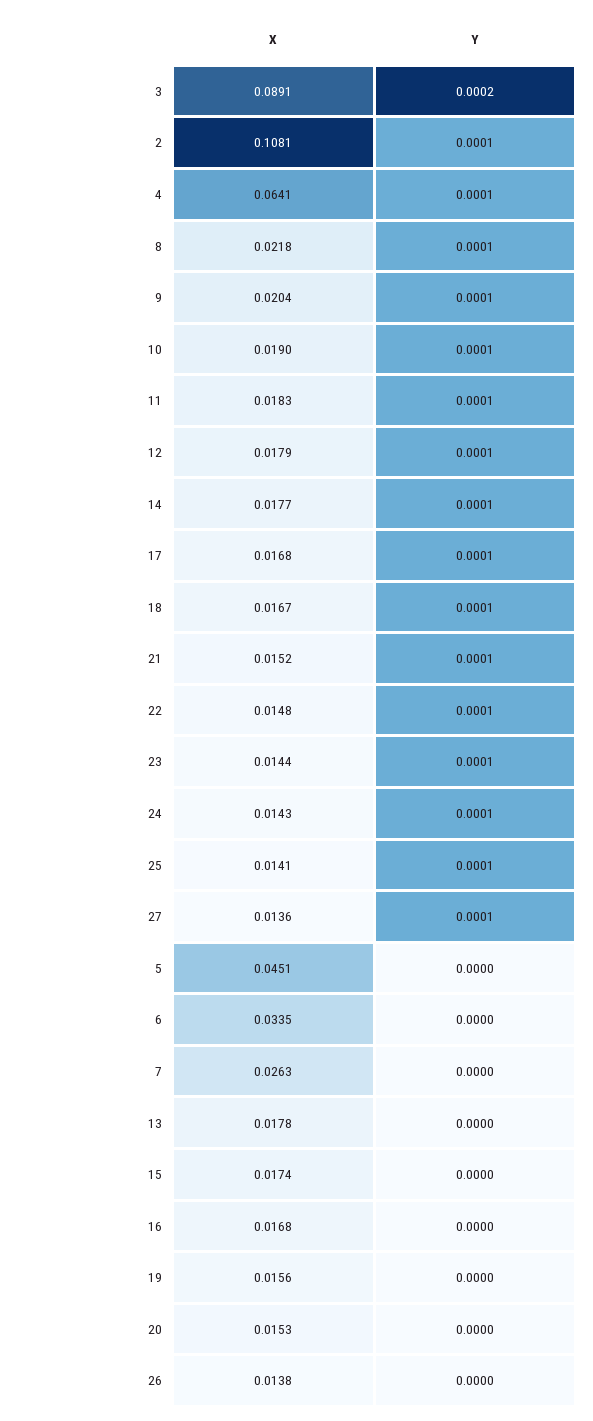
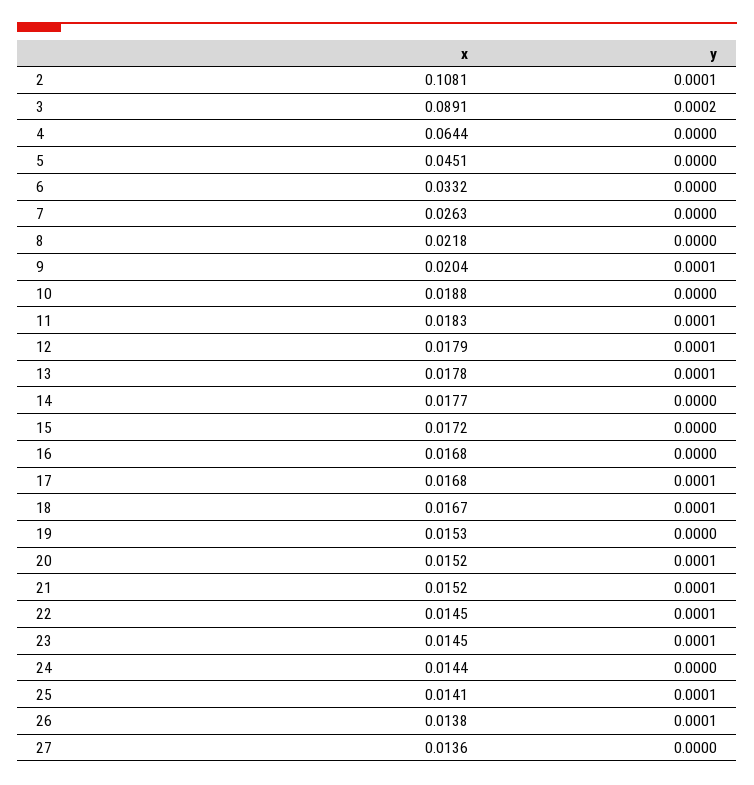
X, 4: 0.0641 -> 0.0644
Y, 4: 0.0001 -> 0
Y, 8: 0.0001 -> 0
X, 10: 0.019 -> 0.0188
Y, 10: 0.0001 -> 0
Y, 14: 0.0001 -> 0
X, 22: 0.0148 -> 0.0145
X, 23: 0.0144 -> 0.0145
X, 24: 0.0143 -> 0.0144
Y, 24: 0.0001 -> 0
Y, 27: 0.0001 -> 0
X, 6: 0.0335 -> 0.0332
Y, 13: 0 -> 0.0001
X, 15: 0.0174 -> 0.0172
X, 19: 0.0156 -> 0.0153
X, 20: 0.0153 -> 0.0152
Y, 20: 0 -> 0.0001
Y, 26: 0 -> 0.0001

